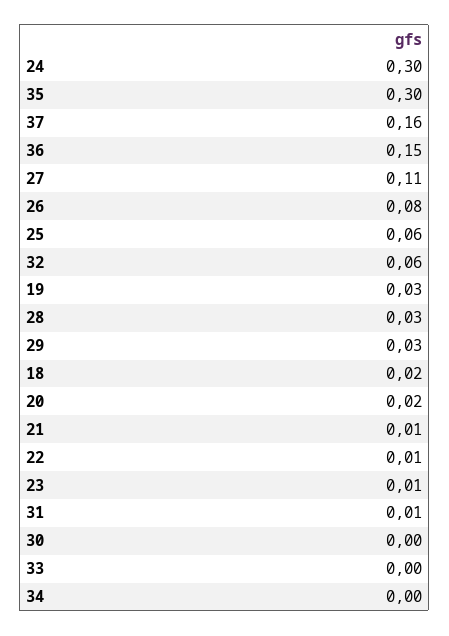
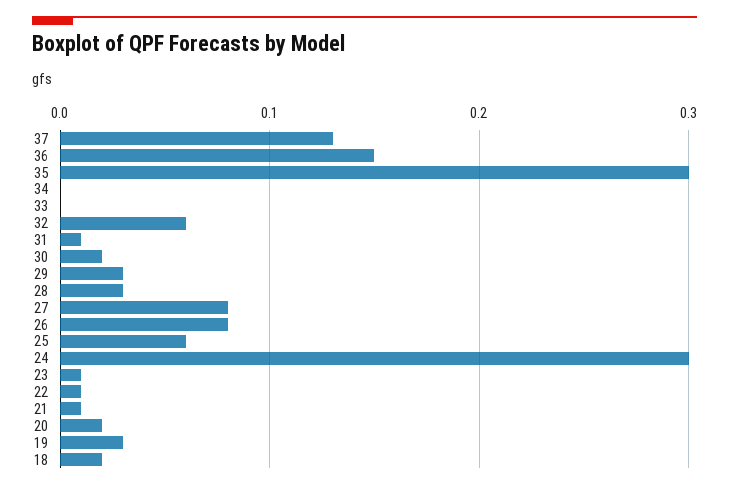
37: 0.16 -> 0.13
27: 0.11 -> 0.08
30: 0 -> 0.02

